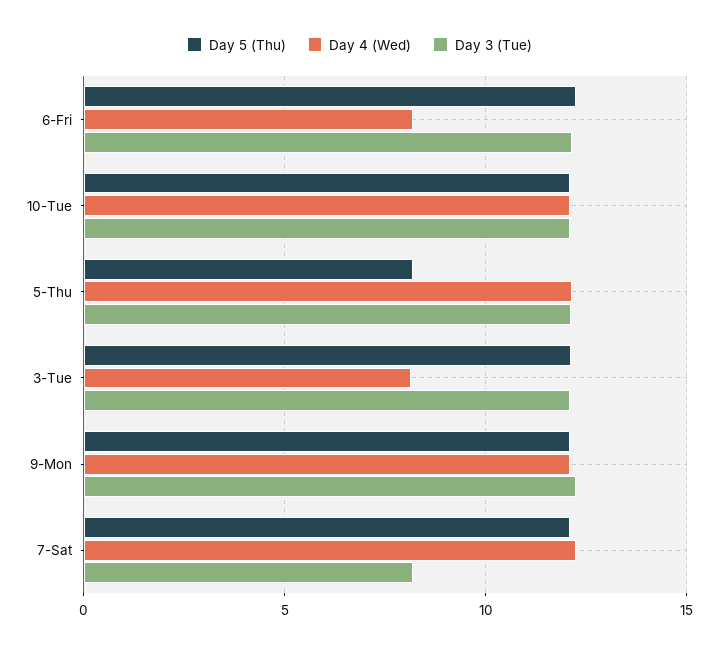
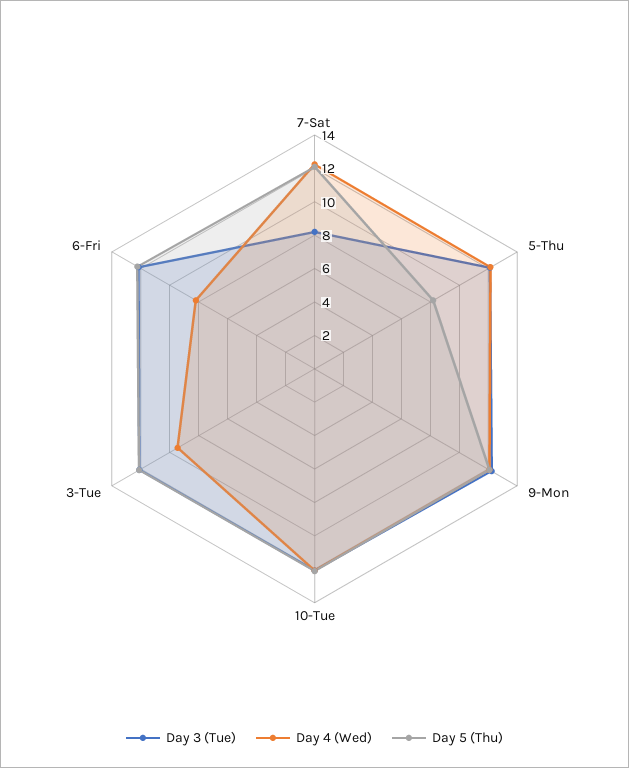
Day 4 (Wed), 3-Tue: 8 -> 9.5

